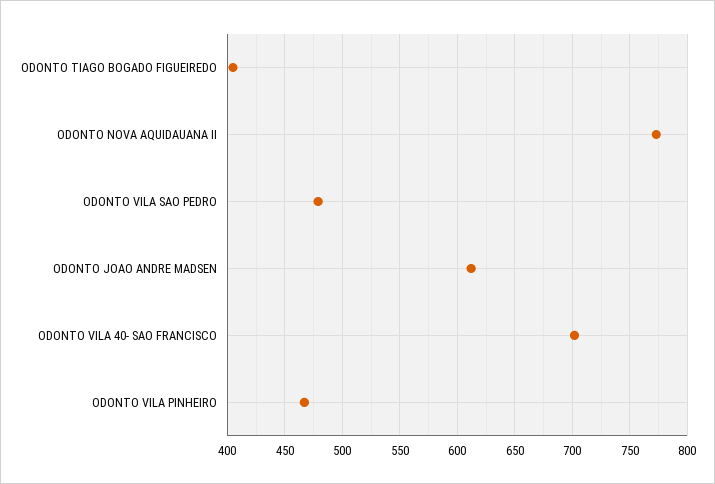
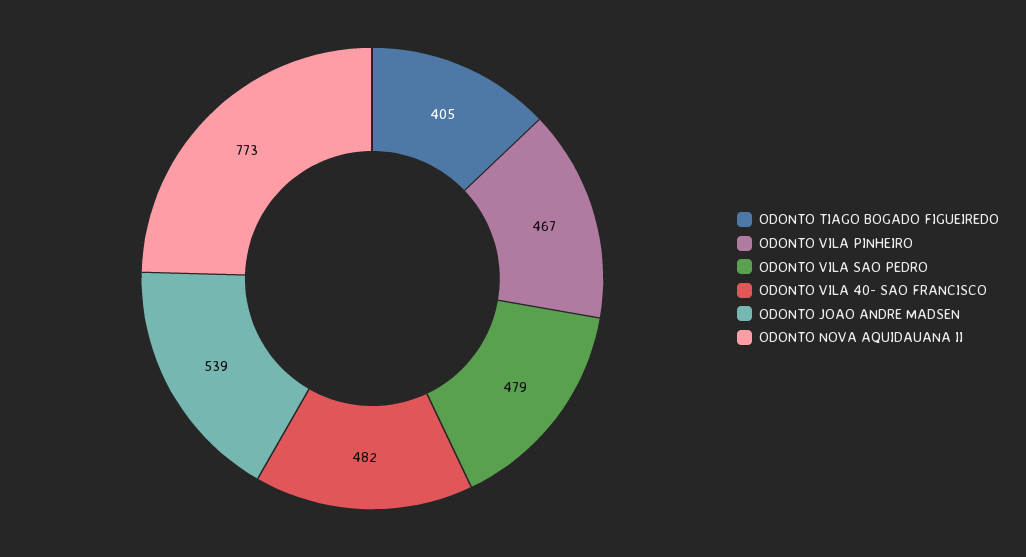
ODONTO JOAO ANDRE MADSEN: 610 -> 539
ODONTO VILA 40- SAO FRANCISCO: 700 -> 482

